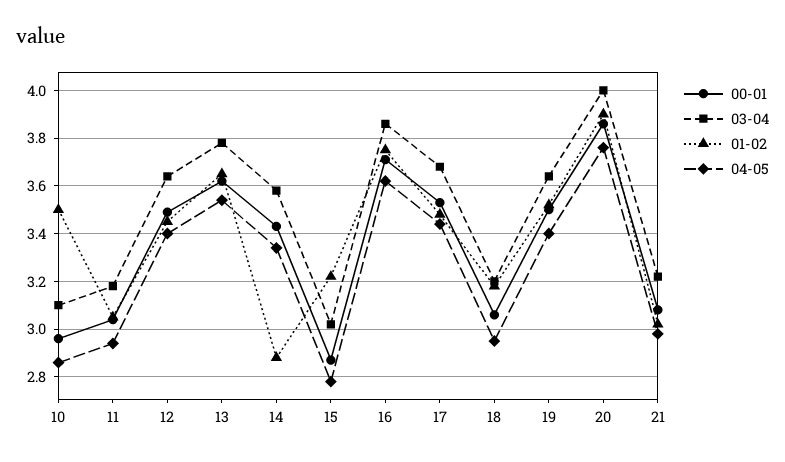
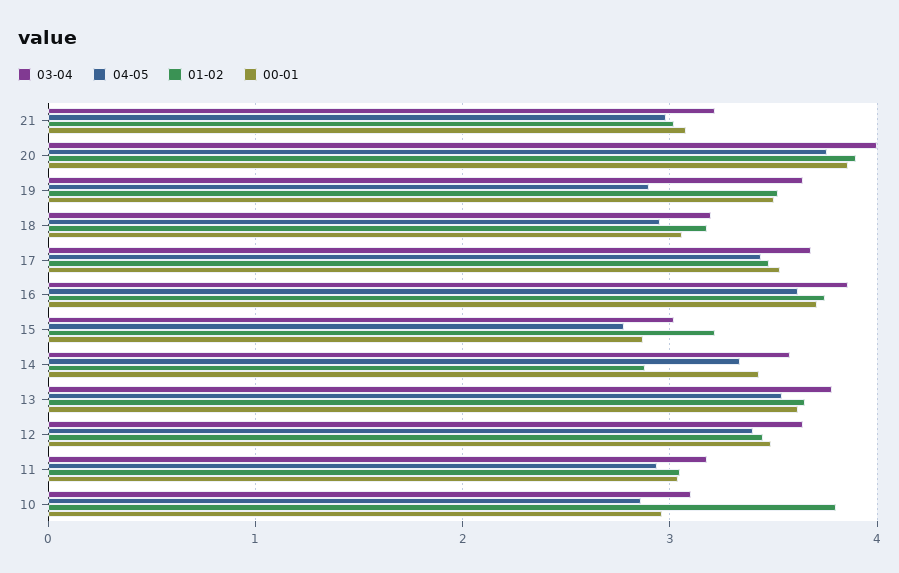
01-02, 10: 3.5 -> 3.8
04-05, 19: 3.4 -> 2.9

